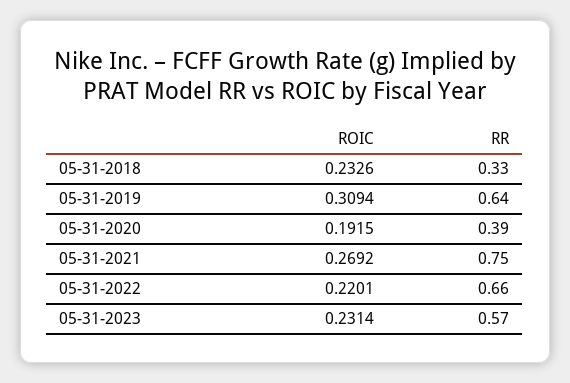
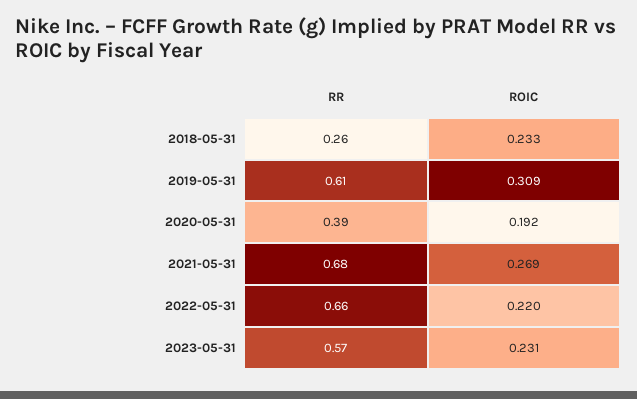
RR, 05-31-2018: 0.33 -> 0.26
RR, 05-31-2019: 0.64 -> 0.61
RR, 05-31-2021: 0.75 -> 0.68

